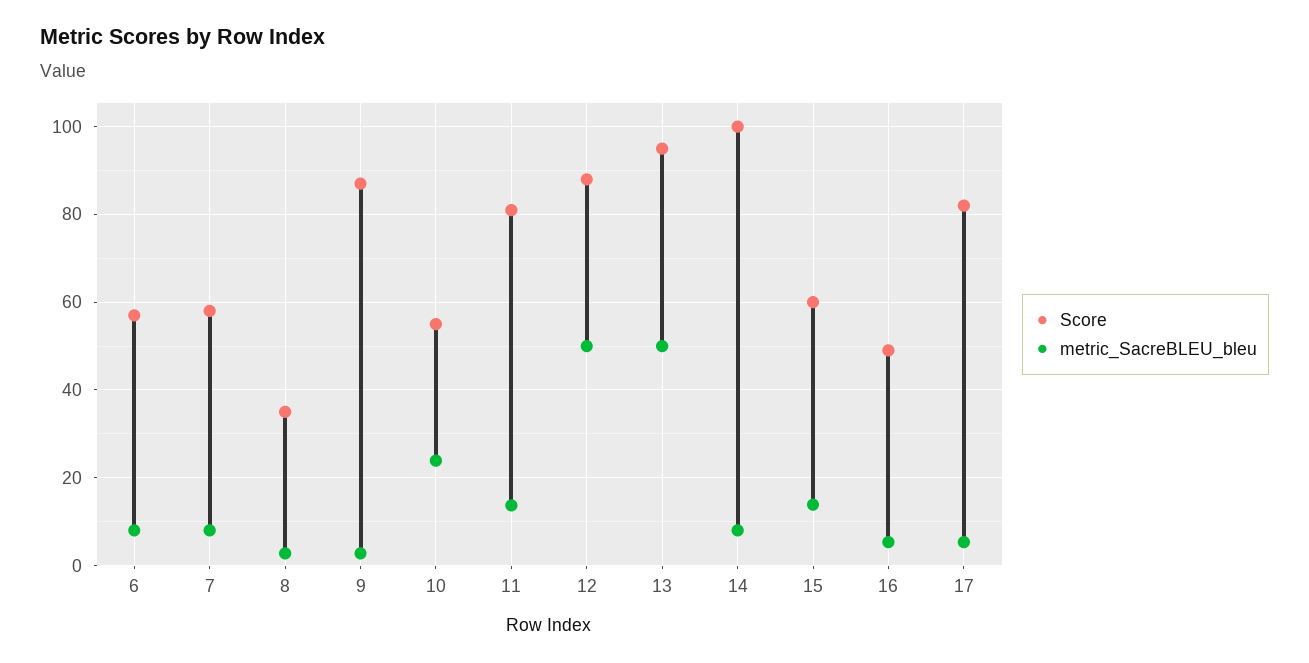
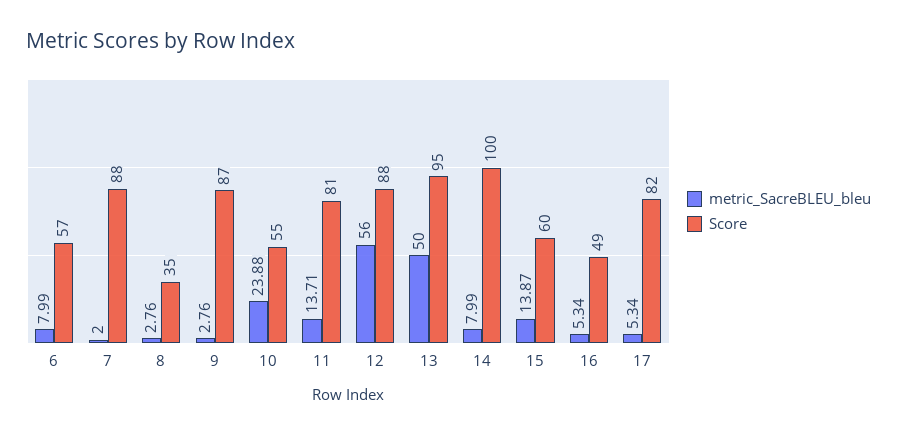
Score, 7: 58 -> 88
metric_SacreBLEU_bleu, 7: 8 -> 2
metric_SacreBLEU_bleu, 12: 50 -> 56

